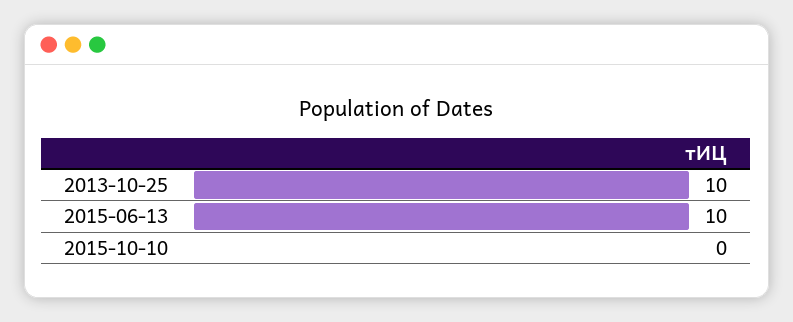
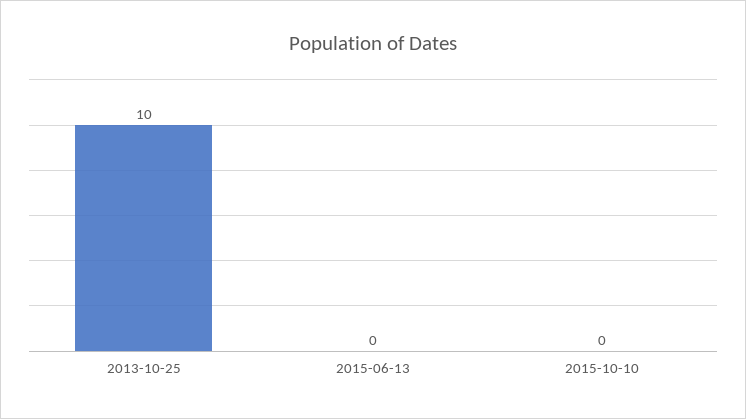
2015-06-13: 10 -> 0

